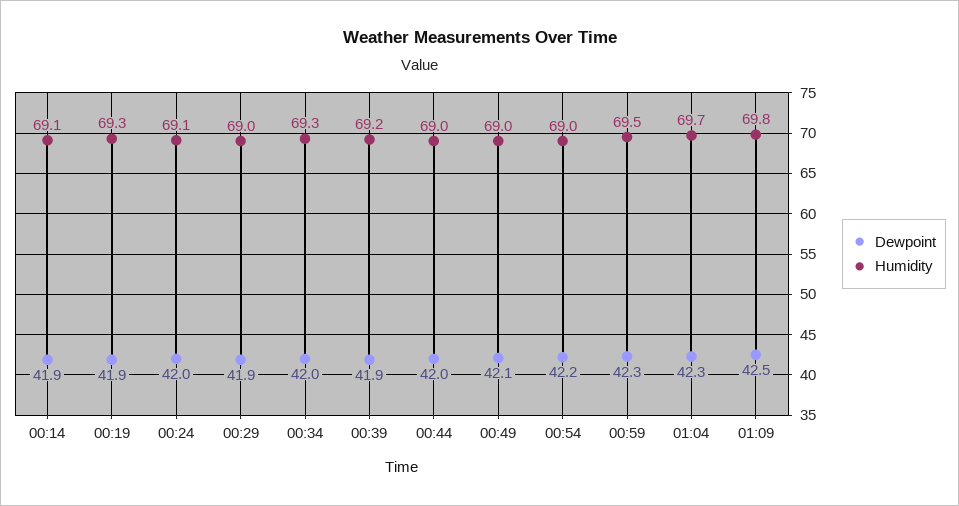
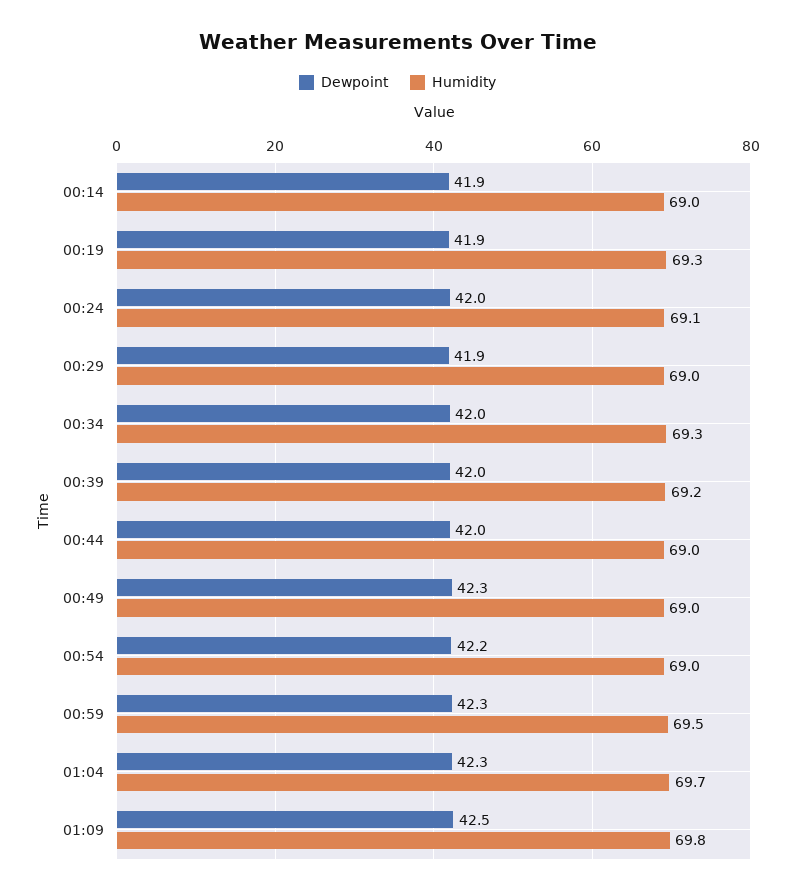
Humidity, 00:14: 69.1 -> 69
Dewpoint, 00:39: 41.9 -> 42
Dewpoint, 00:49: 42.1 -> 42.3

